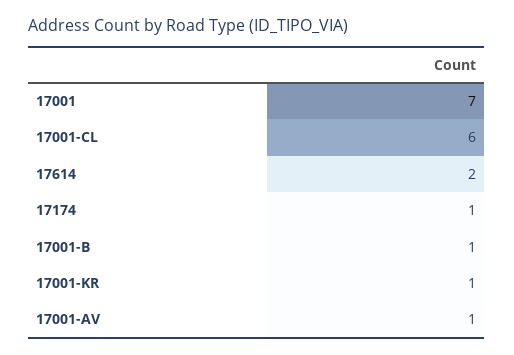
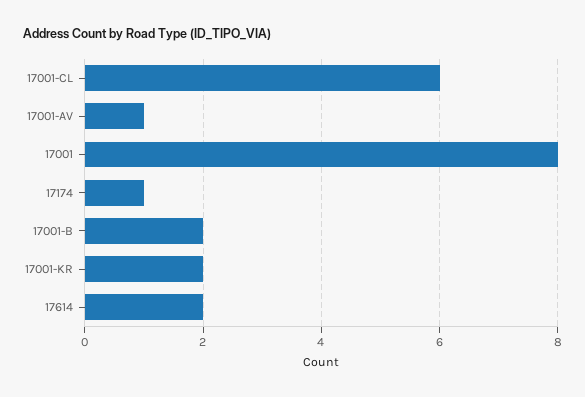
17001: 7 -> 8
17001-B: 1 -> 2
17001-KR: 1 -> 2

